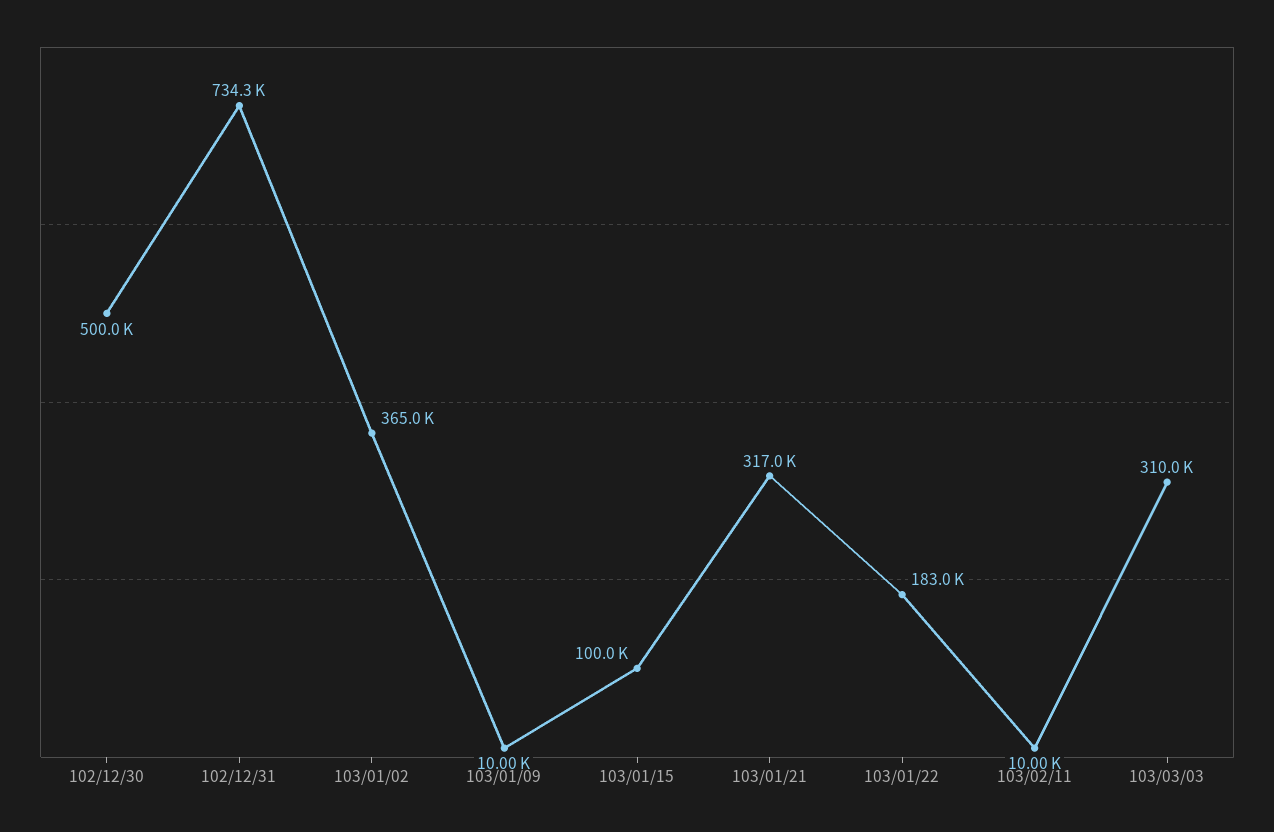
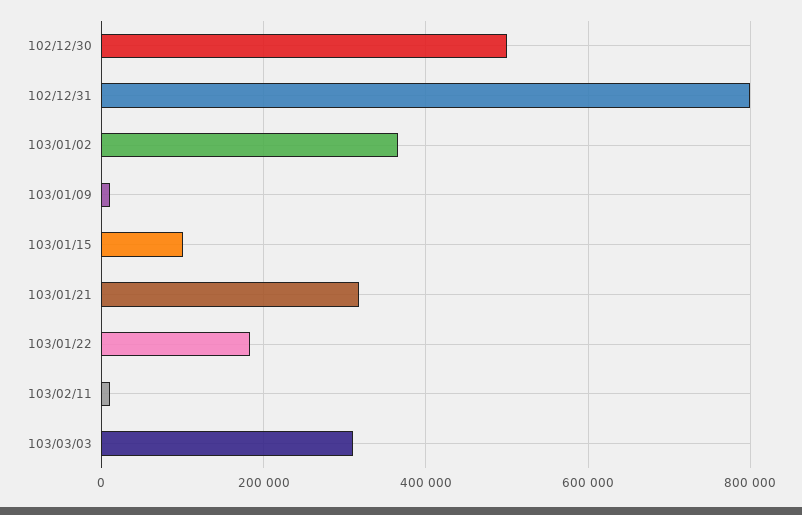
102/12/31: 734300 -> 800000

